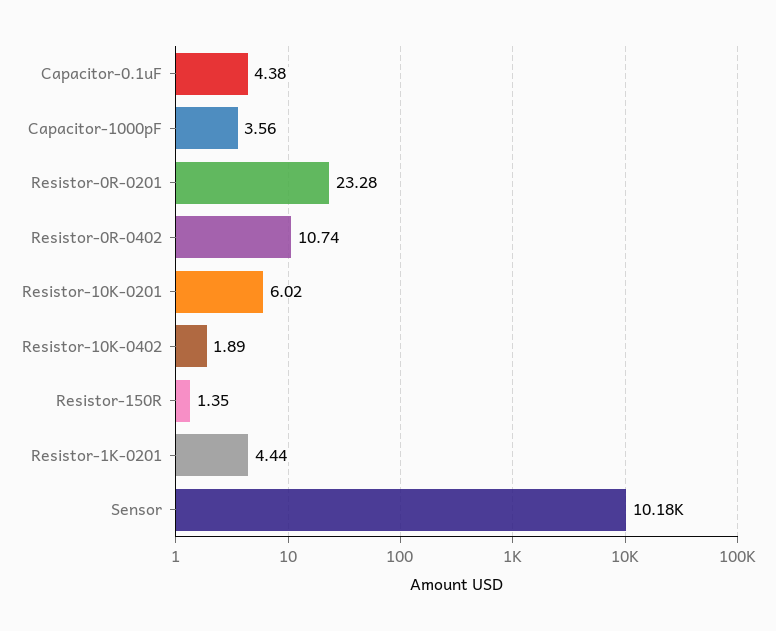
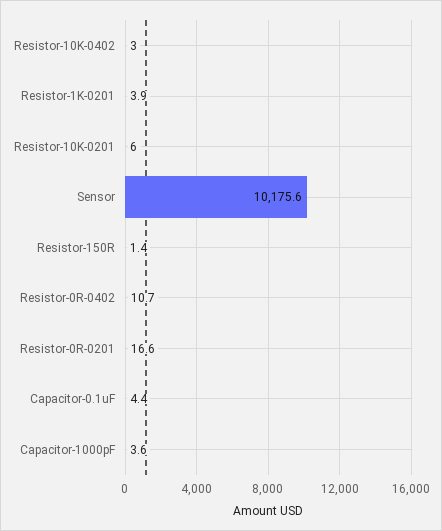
Resistor-0R-0201: 23.28 -> 16.6
Resistor-10K-0402: 1.89 -> 3
Resistor-1K-0201: 4.44 -> 3.9

